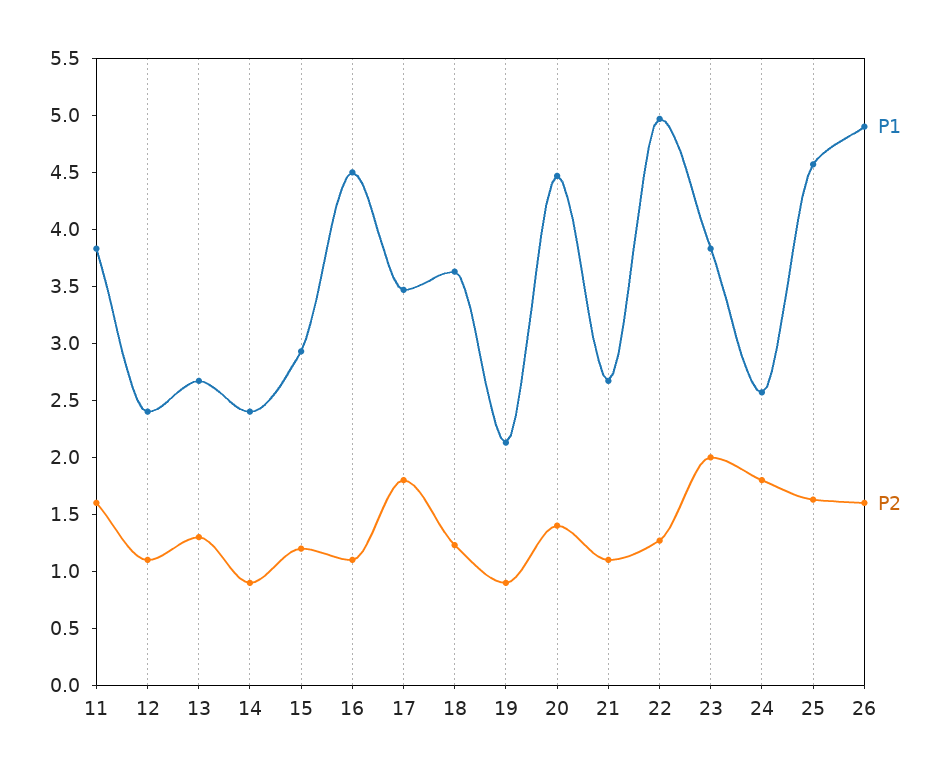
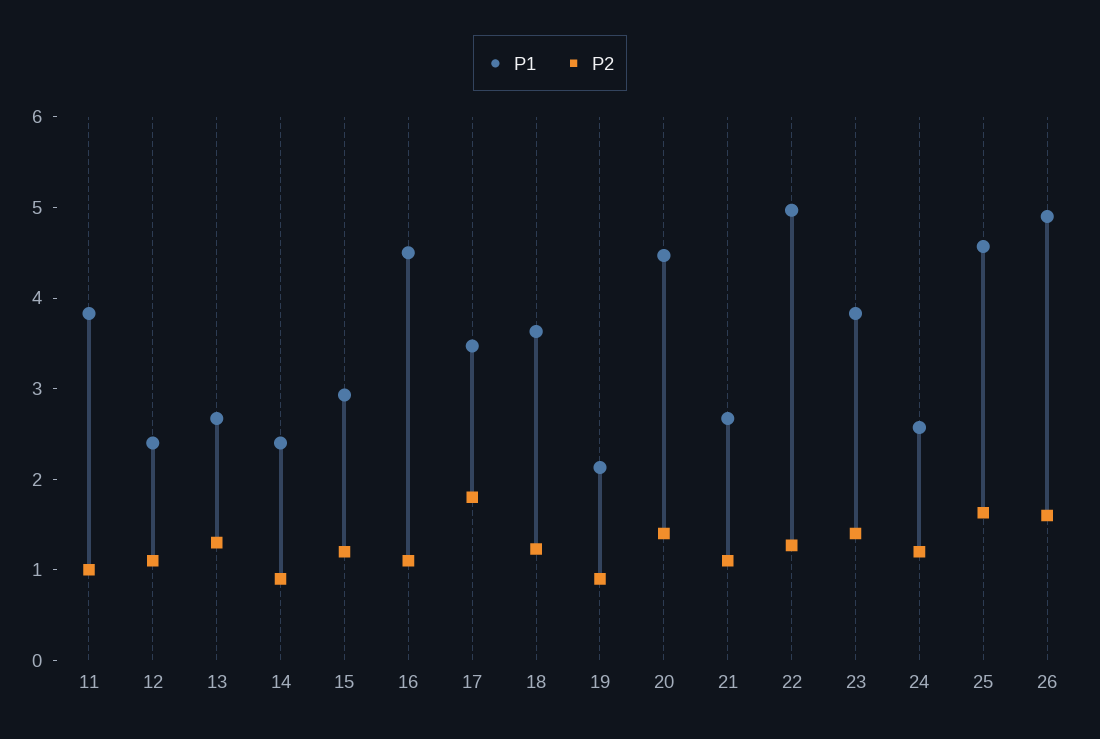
P2, 11: 1.6 -> 1
P2, 23: 2 -> 1.4
P2, 24: 1.8 -> 1.2

